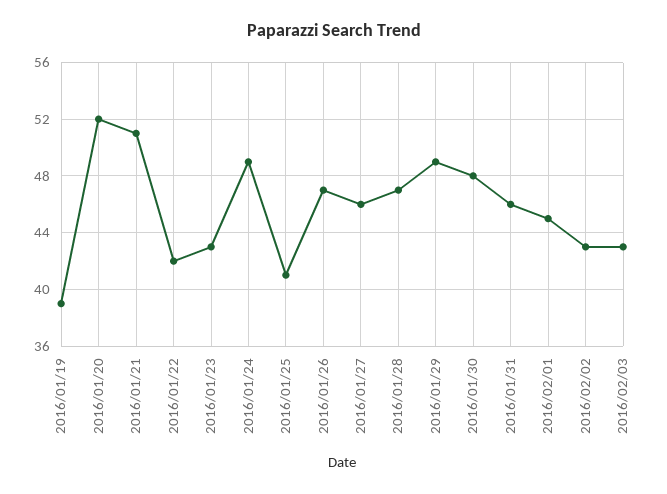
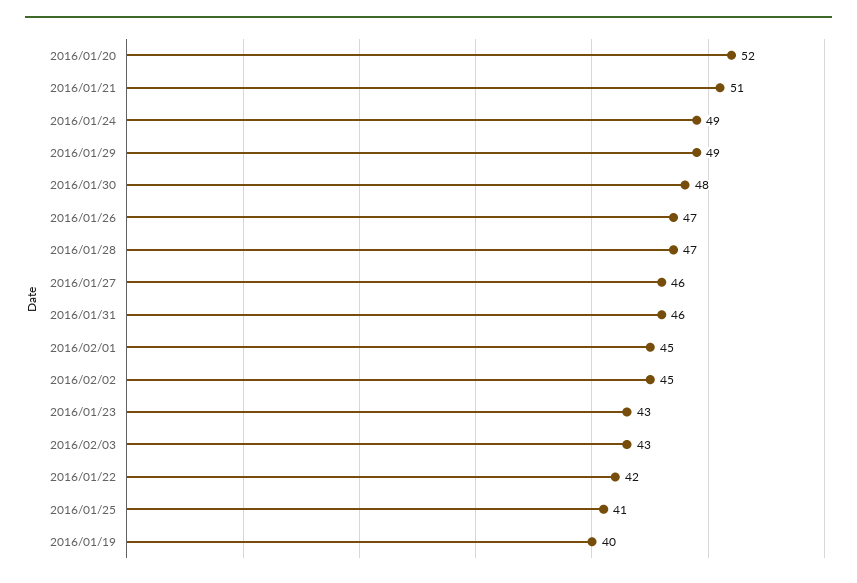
2016/01/19: 39 -> 40
2016/02/02: 43 -> 45

